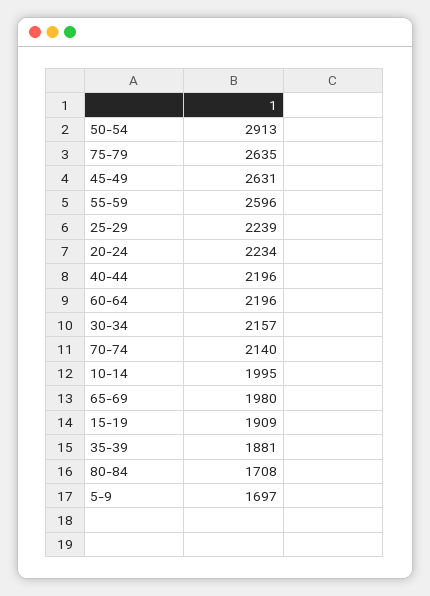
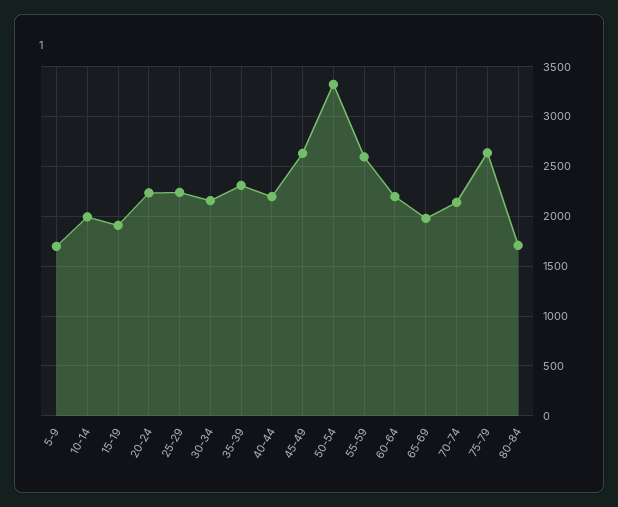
50-54: 2913 -> 3300
35-39: 1881 -> 2300

